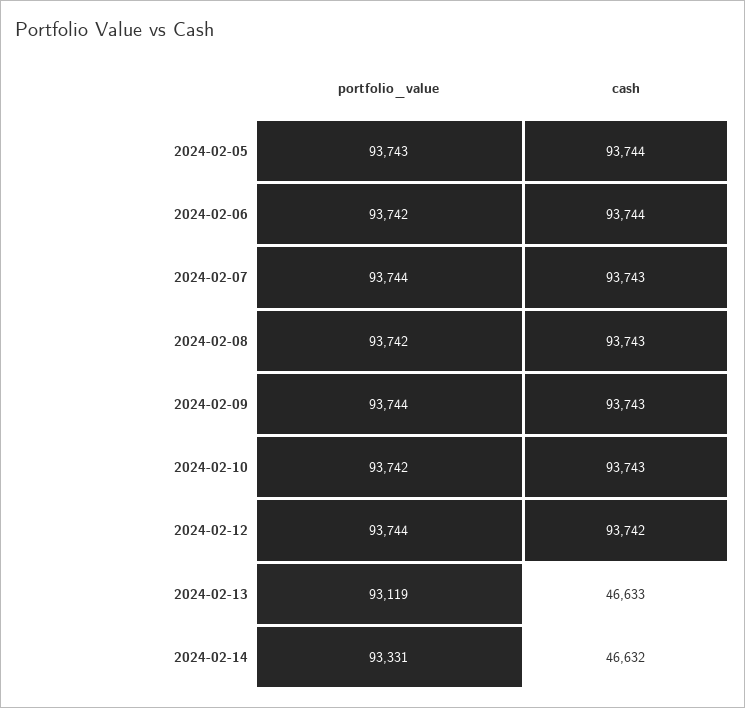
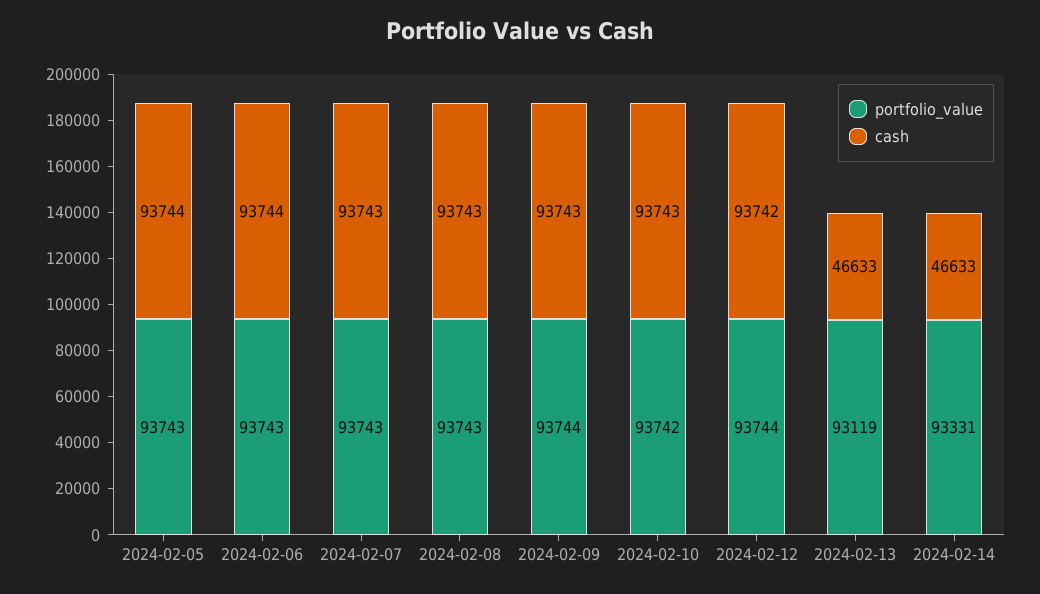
portfolio_value, 2024-02-06: 93742 -> 93743
portfolio_value, 2024-02-07: 93744 -> 93743
portfolio_value, 2024-02-08: 93742 -> 93743
cash, 2024-02-14: 46632 -> 46633

